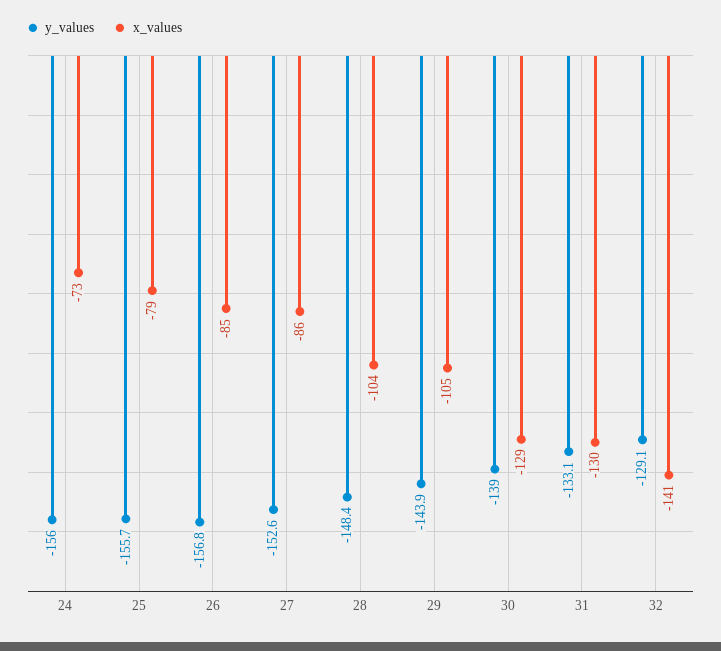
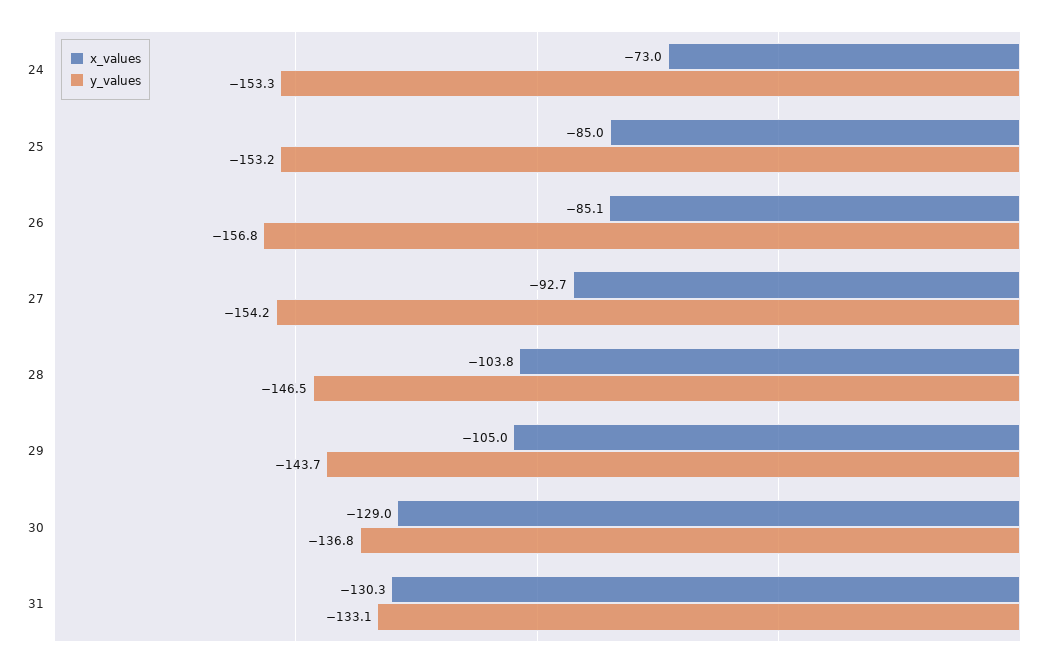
y_values, 24: -156 -> -153.3
y_values, 25: -155.7 -> -153.2
x_values, 25: -79 -> -85
y_values, 27: -152.6 -> -154.2
x_values, 27: -86 -> -92.7
y_values, 28: -148.4 -> -146.5
y_values, 29: -143.9 -> -143.7
y_values, 30: -139 -> -136.8
y_values, 32: -129.1 -> none
x_values, 32: -141 -> none

